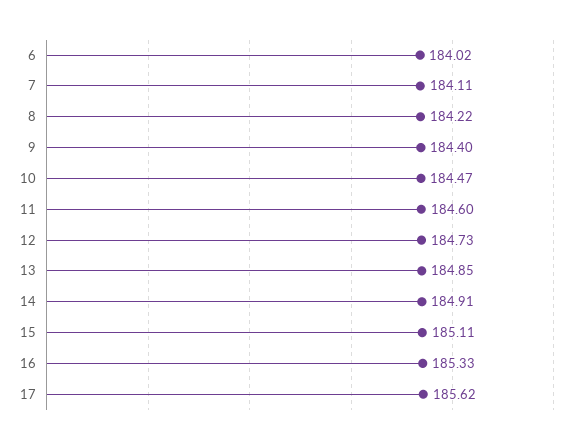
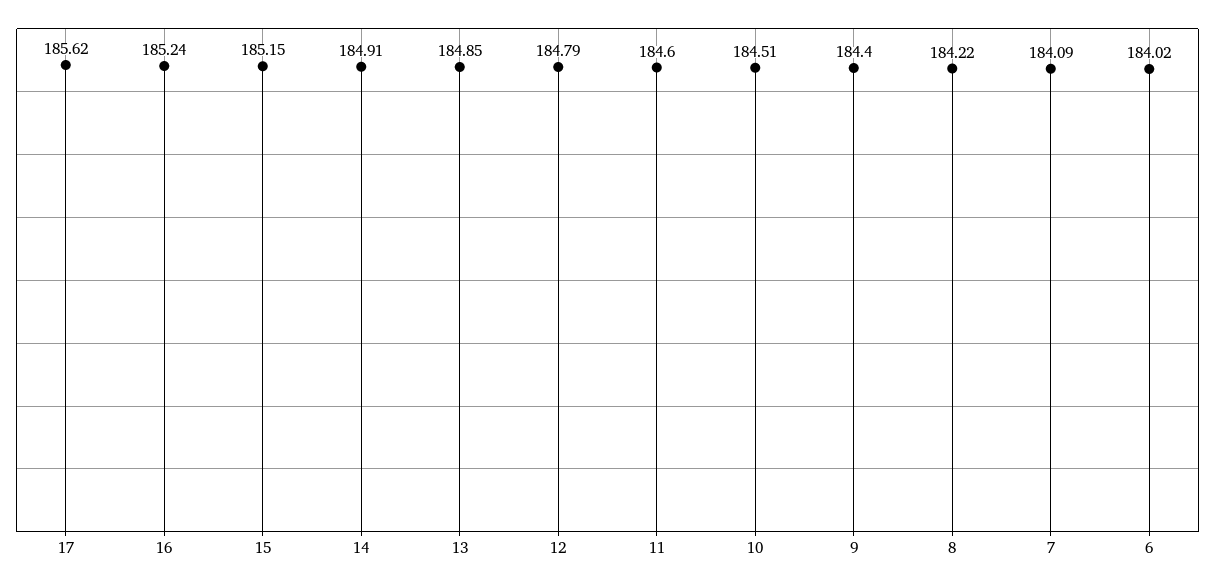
7: 184.11 -> 184.09
10: 184.47 -> 184.51
12: 184.73 -> 184.79
15: 185.11 -> 185.15
16: 185.33 -> 185.24

